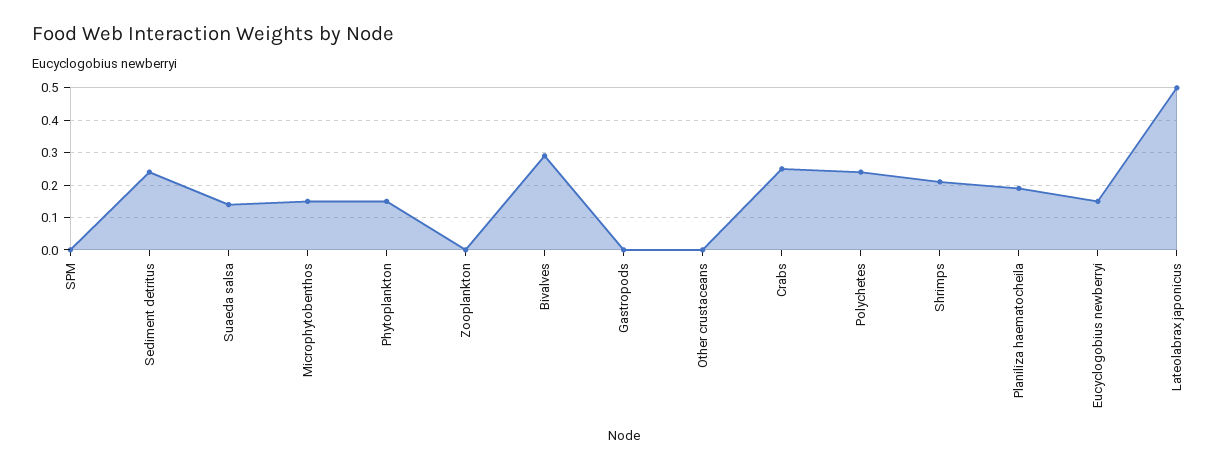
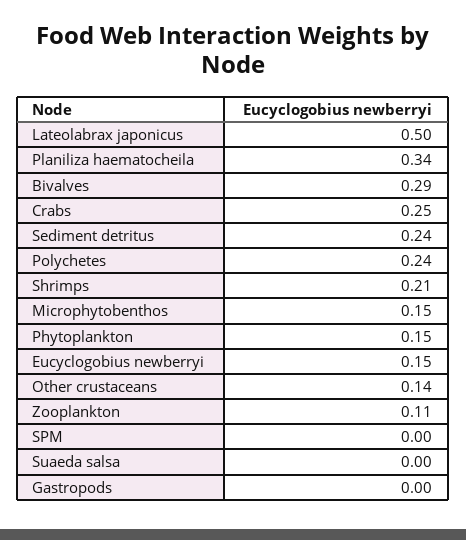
Suaeda salsa: 0.15 -> 0
Zooplankton: 0 -> 0.11
Other crustaceans: 0 -> 0.14
Planiliza haematocheila: 0.2 -> 0.34

